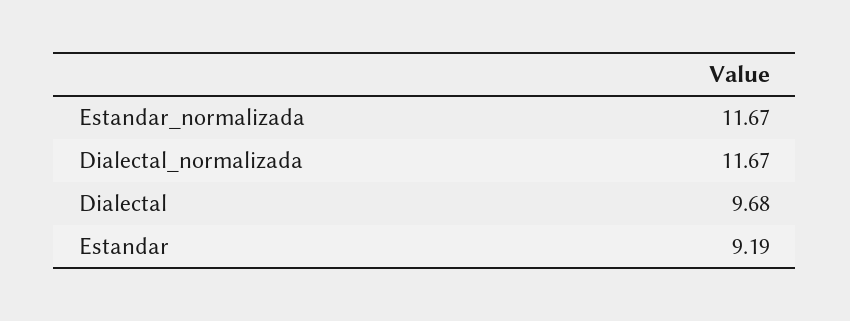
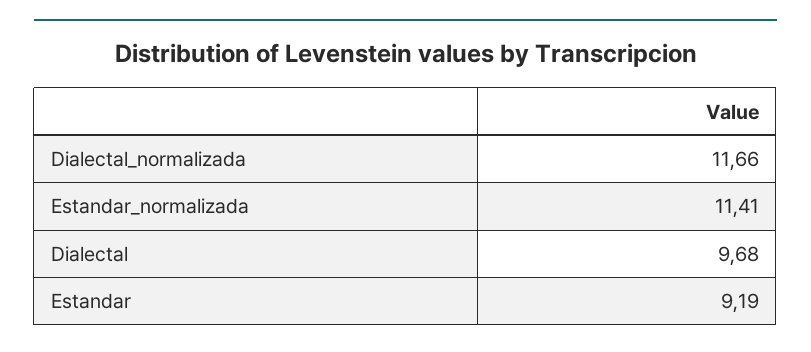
Estandar_normalizada: 11.67 -> 11.41
Dialectal_normalizada: 11.67 -> 11.66

